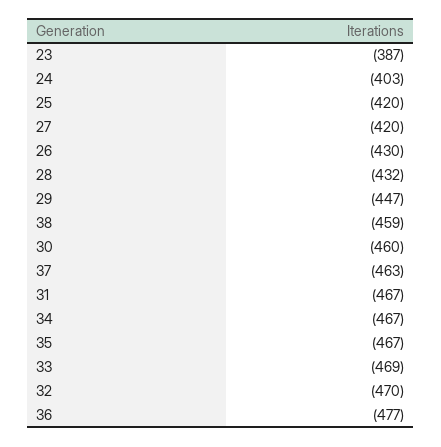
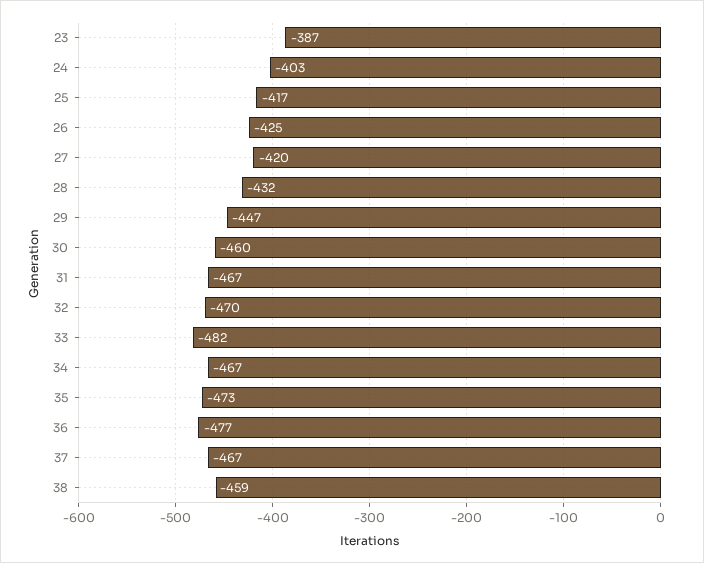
25: -420 -> -417
26: -430 -> -425
37: -463 -> -467
35: -467 -> -473
33: -469 -> -482

